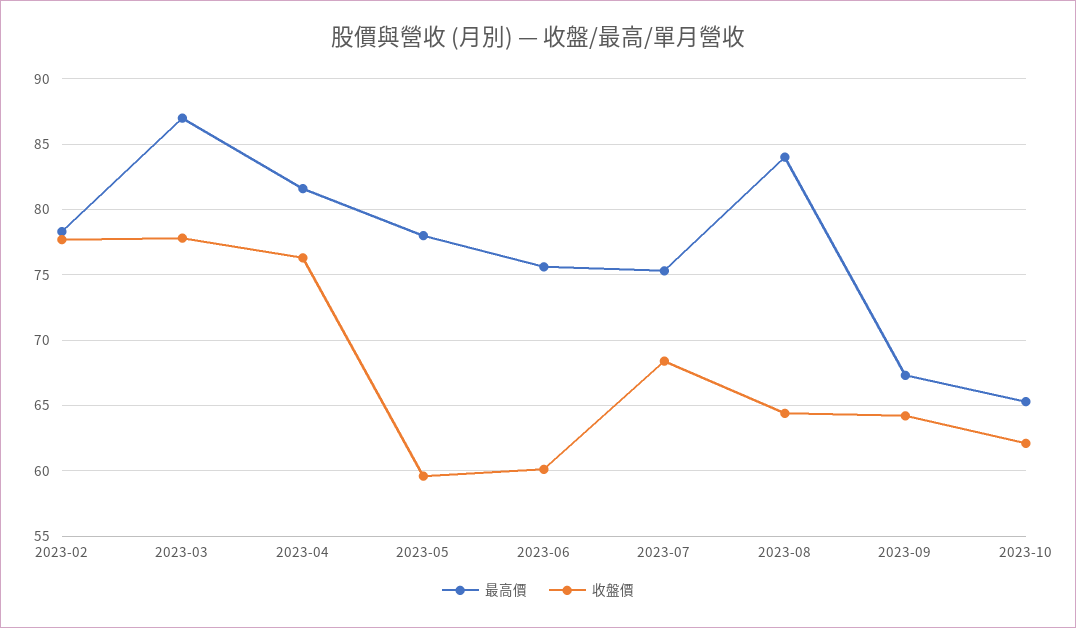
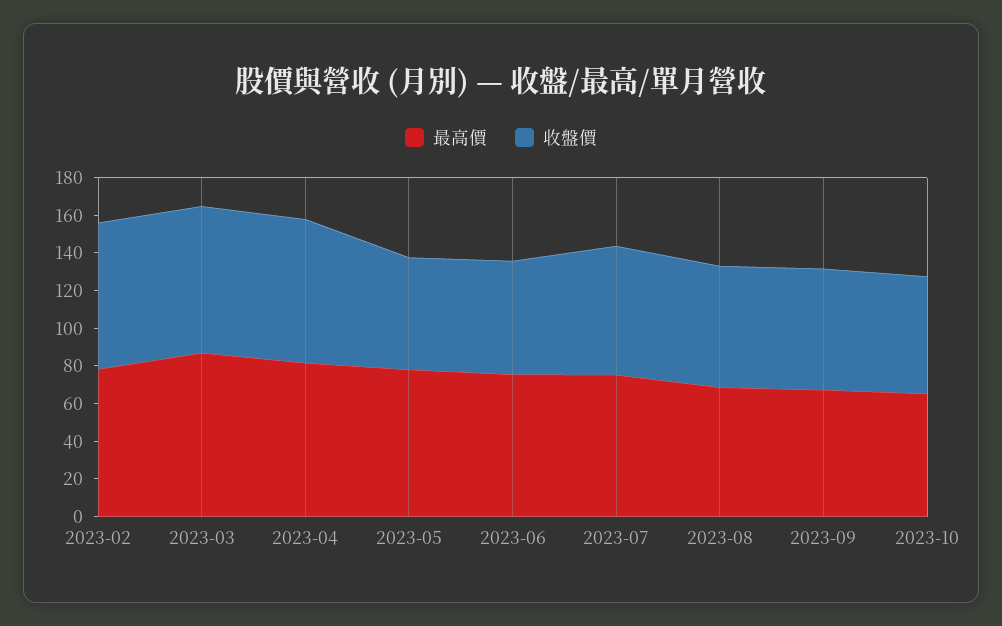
最高價, 2023-08: 84 -> 70

